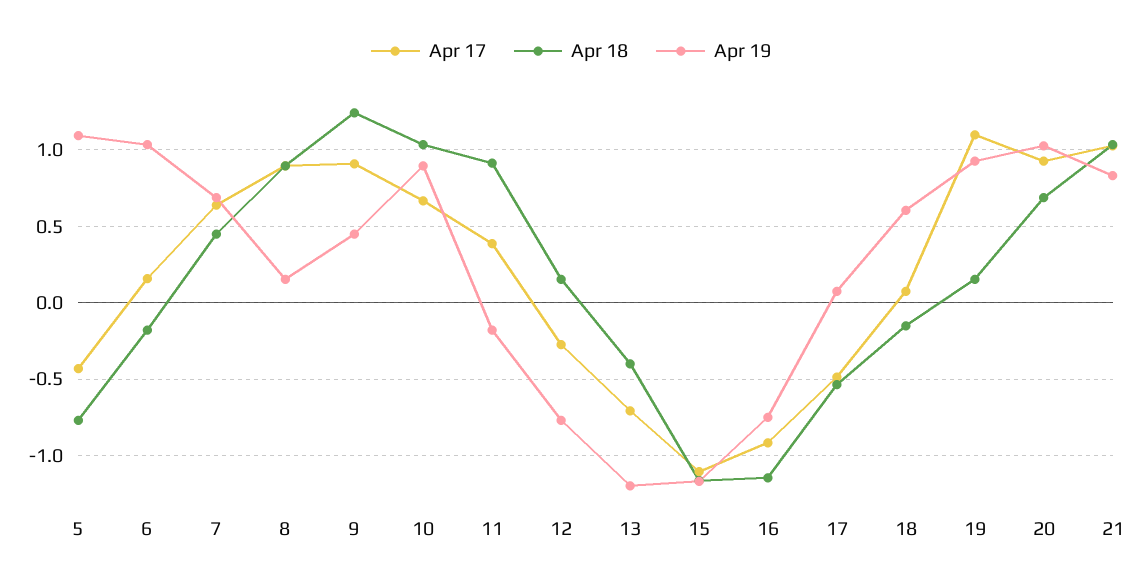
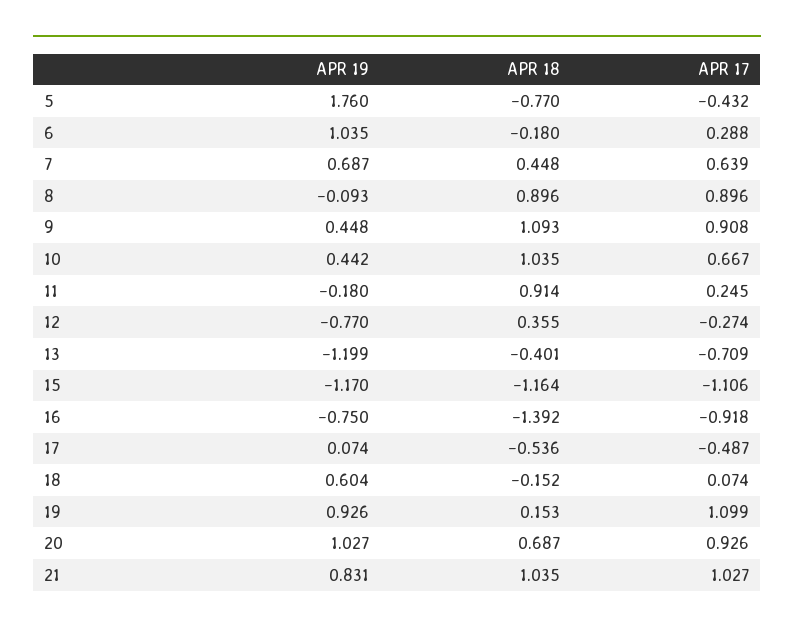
Apr 19, 5: 1.1 -> 1.76
Apr 17, 6: 0.15 -> 0.288
Apr 19, 8: 0.15 -> -0.093
Apr 18, 9: 1.25 -> 1.093
Apr 19, 10: 0.9 -> 0.442
Apr 17, 11: 0.4 -> 0.245
Apr 18, 12: 0.15 -> 0.355
Apr 18, 16: -1.15 -> -1.392

